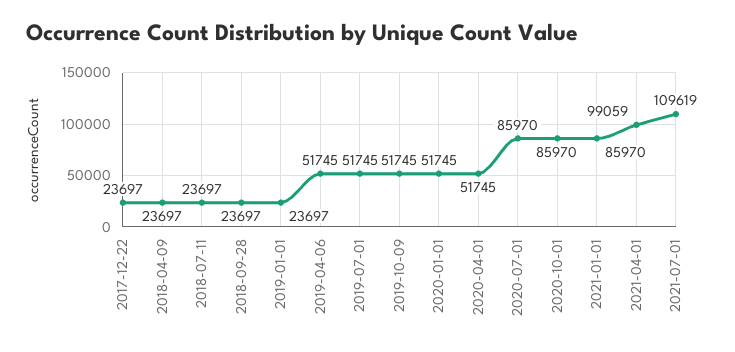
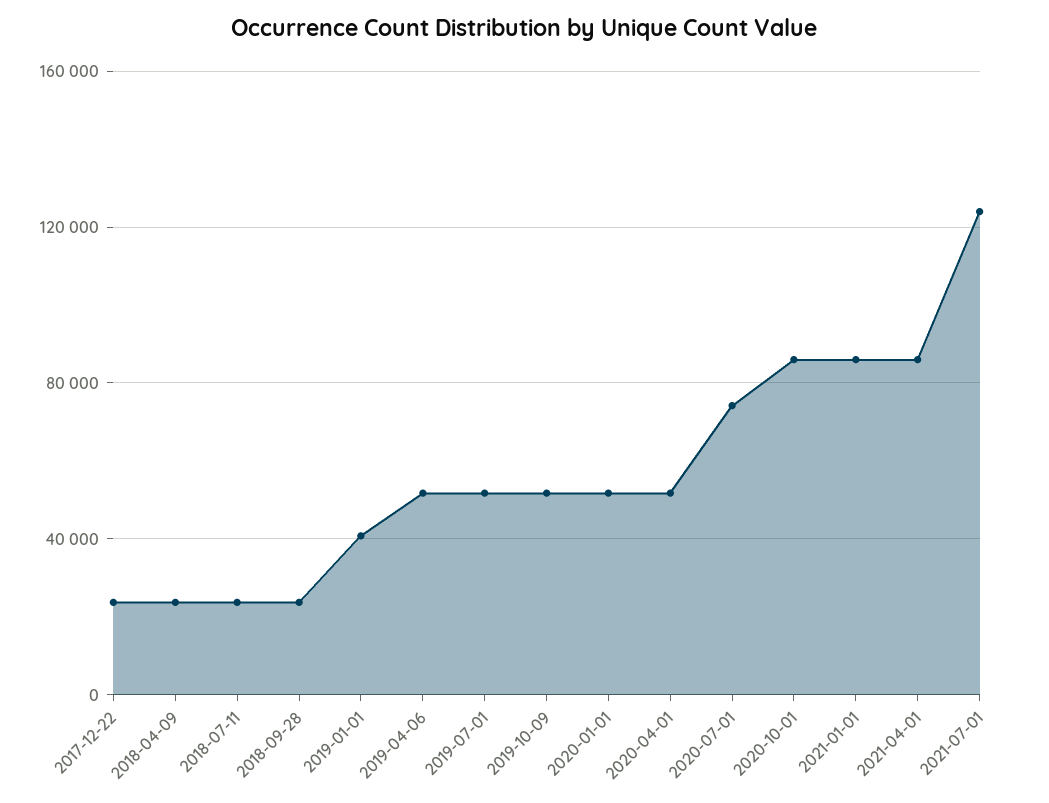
2019-01-01: 23697 -> 40000
2020-07-01: 85970 -> 75000
2021-04-01: 99059 -> 85000
2021-07-01: 109619 -> 125000

